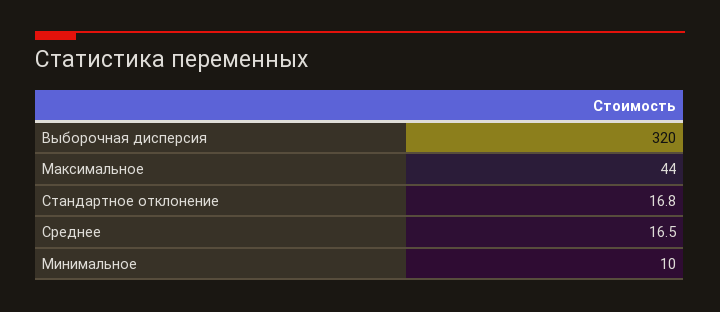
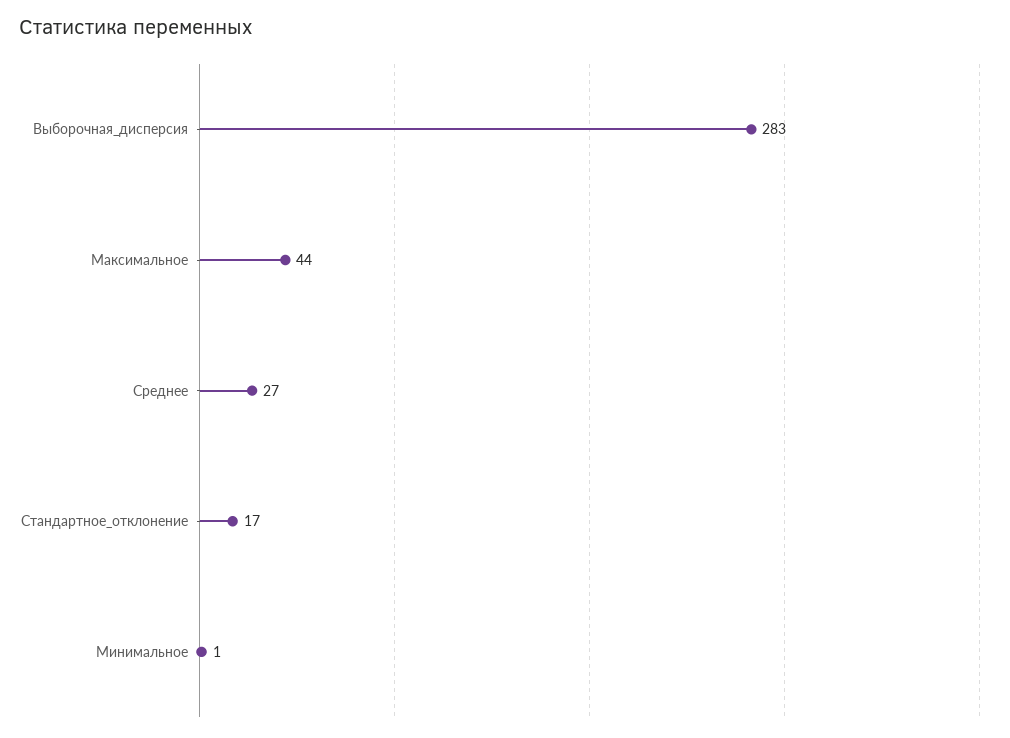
Выборочная дисперсия: 320 -> 283
Среднее: 16.5 -> 27
Минимальное: 10 -> 1

